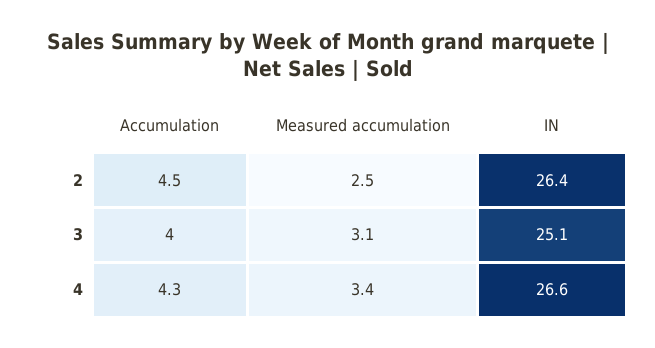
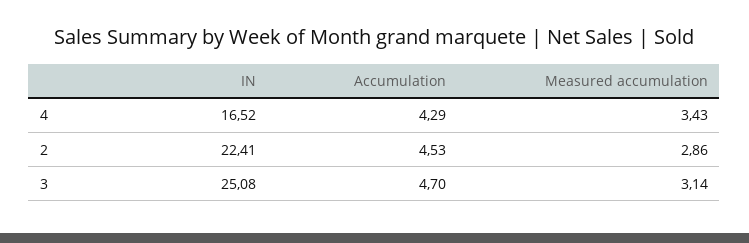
Measured accumulation, 2: 2.5 -> 2.86
IN, 2: 26.4 -> 22.41
Accumulation, 3: 4 -> 4.7
IN, 4: 26.6 -> 16.52

